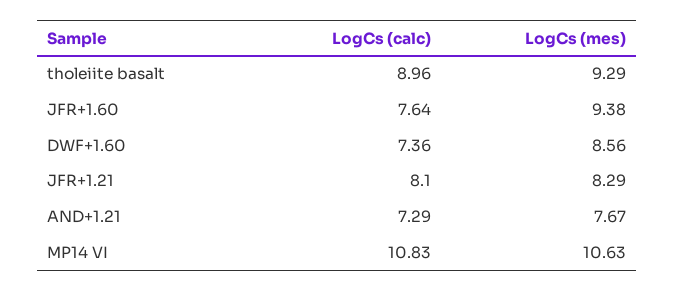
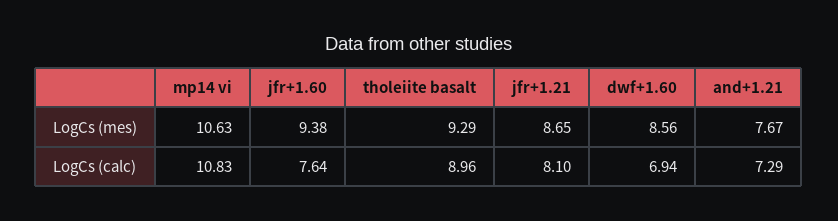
LogCs (calc), DWF+1.60: 7.36 -> 6.94
LogCs (mes), JFR+1.21: 8.29 -> 8.65

